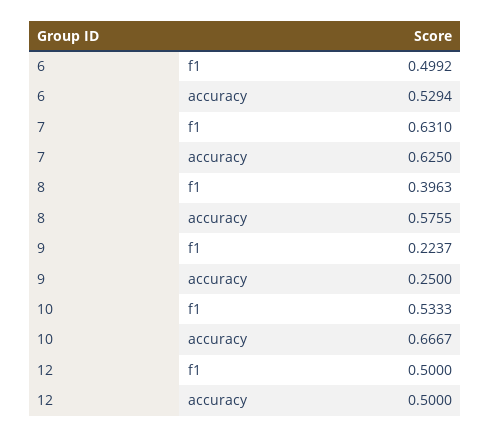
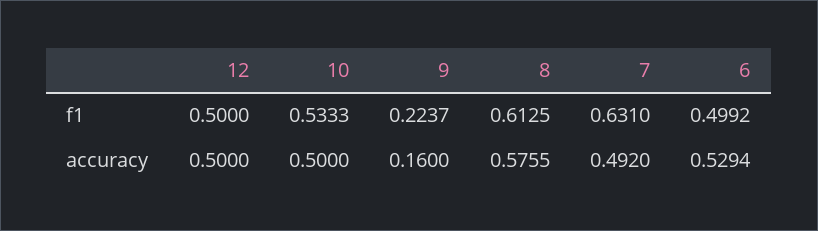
7, accuracy: 0.625 -> 0.492
8, f1: 0.3963 -> 0.6125
9, accuracy: 0.25 -> 0.16
10, accuracy: 0.6667 -> 0.5

